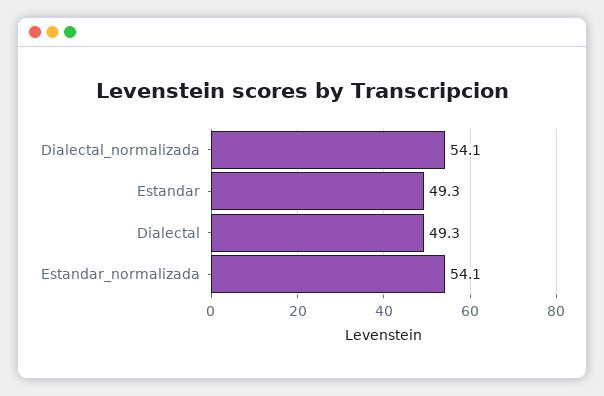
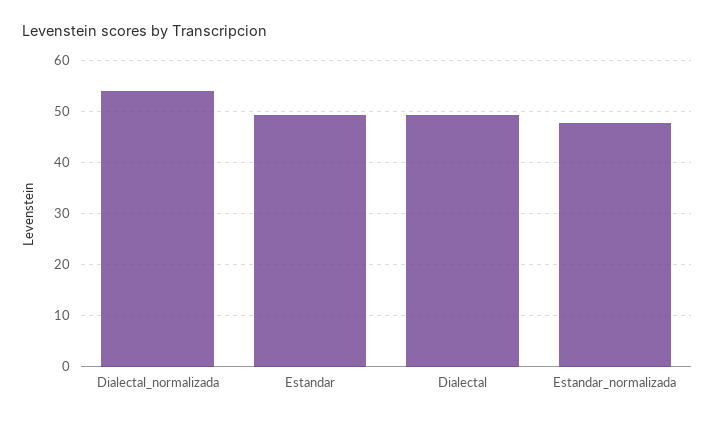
Estandar_normalizada: 54.1 -> 48

